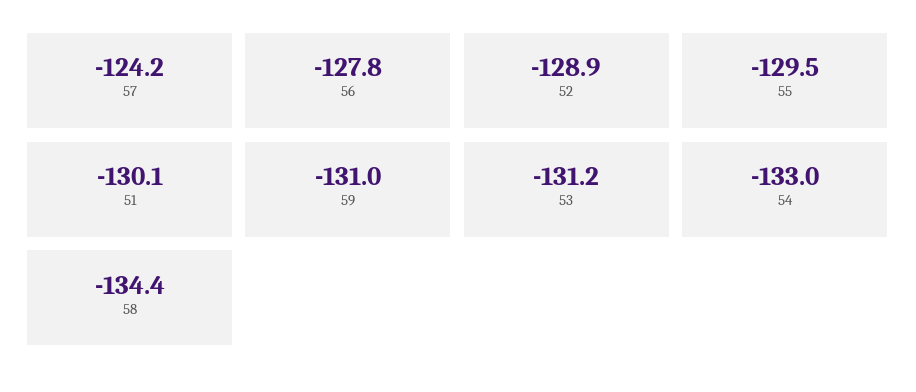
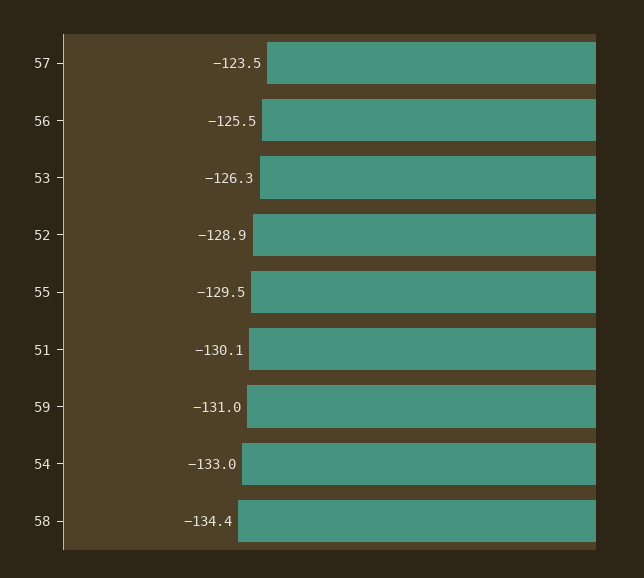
57: -124.2 -> -123.5
56: -127.8 -> -125.5
53: -131.2 -> -126.3

